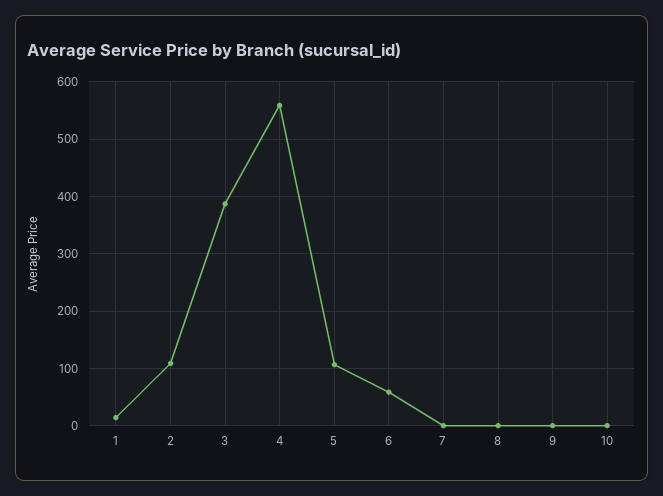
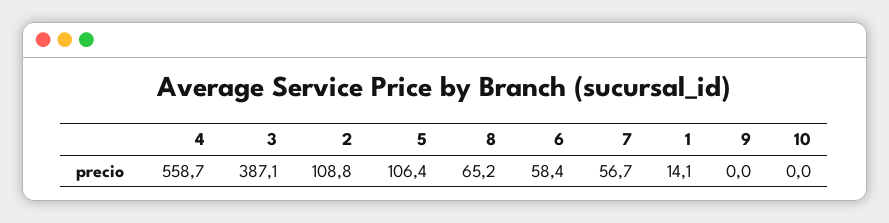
7: 0 -> 56.7
8: 0 -> 65.2

